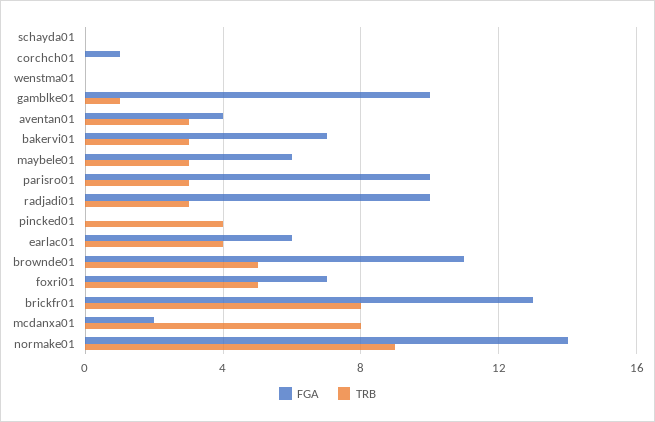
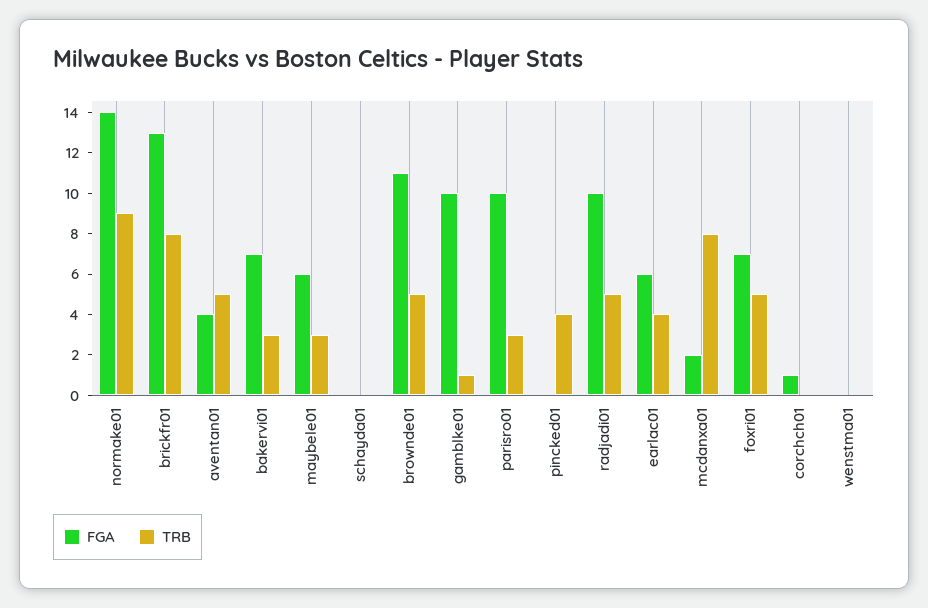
TRB, aventan01: 3 -> 5
TRB, radjadi01: 3 -> 5

